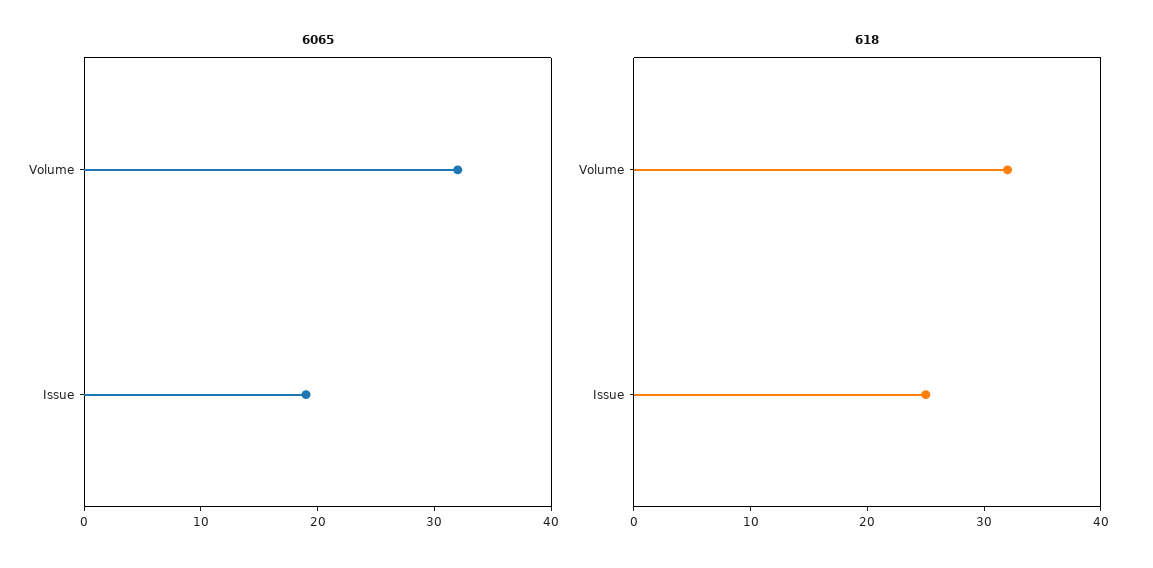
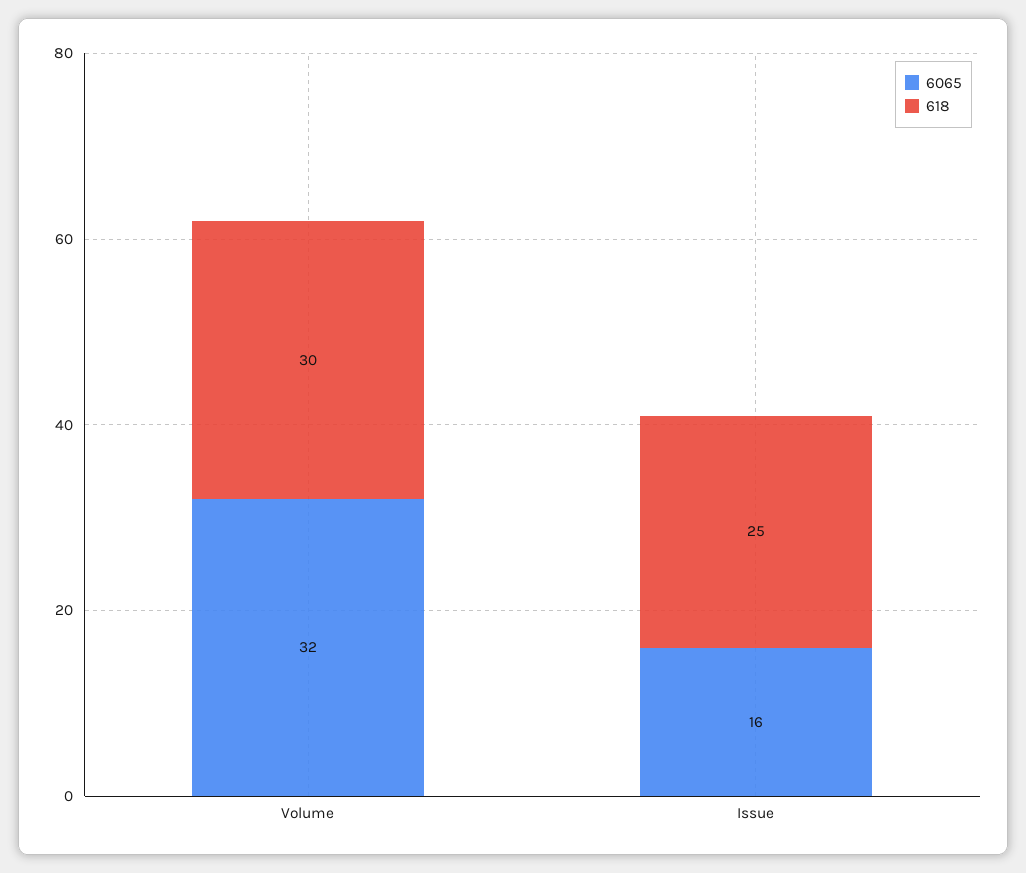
6065, Issue: 19 -> 16
618, Volume: 32 -> 30

